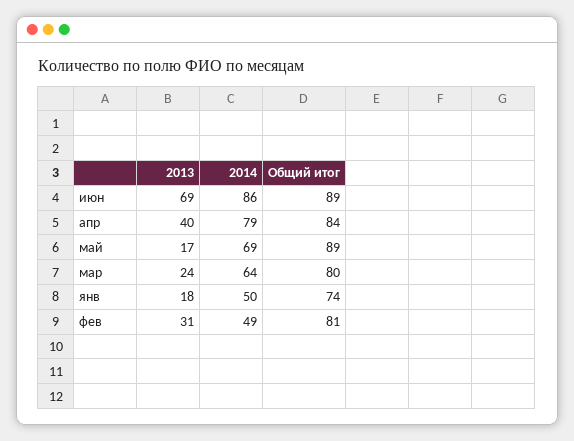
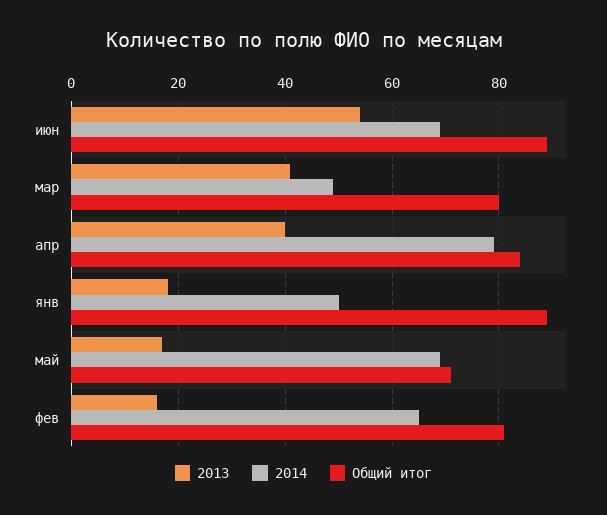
2013, июн: 69 -> 55
2014, июн: 86 -> 70
Общий итог, май: 89 -> 70
2013, мар: 24 -> 40
2014, мар: 64 -> 50
Общий итог, янв: 74 -> 90
2013, фев: 31 -> 15
2014, фев: 49 -> 65

